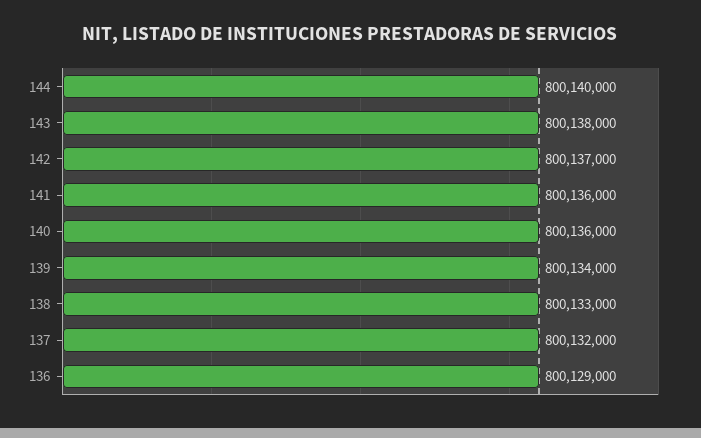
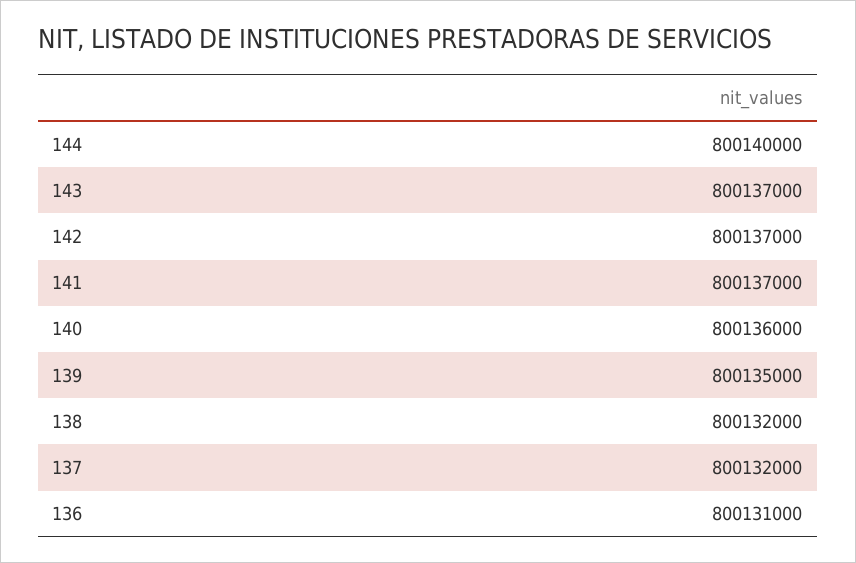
143: 800138000 -> 800137000
141: 800136000 -> 800137000
139: 800134000 -> 800135000
138: 800133000 -> 800132000
136: 800129000 -> 800131000

